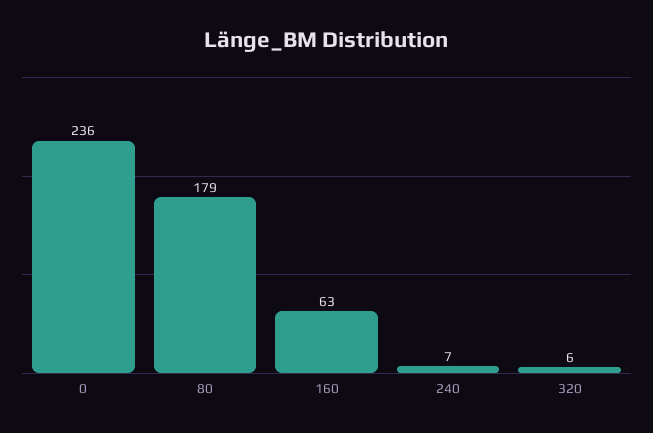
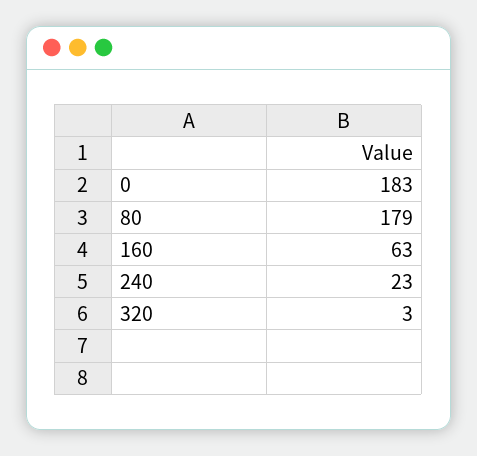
0: 236 -> 183
240: 7 -> 23
320: 6 -> 3

